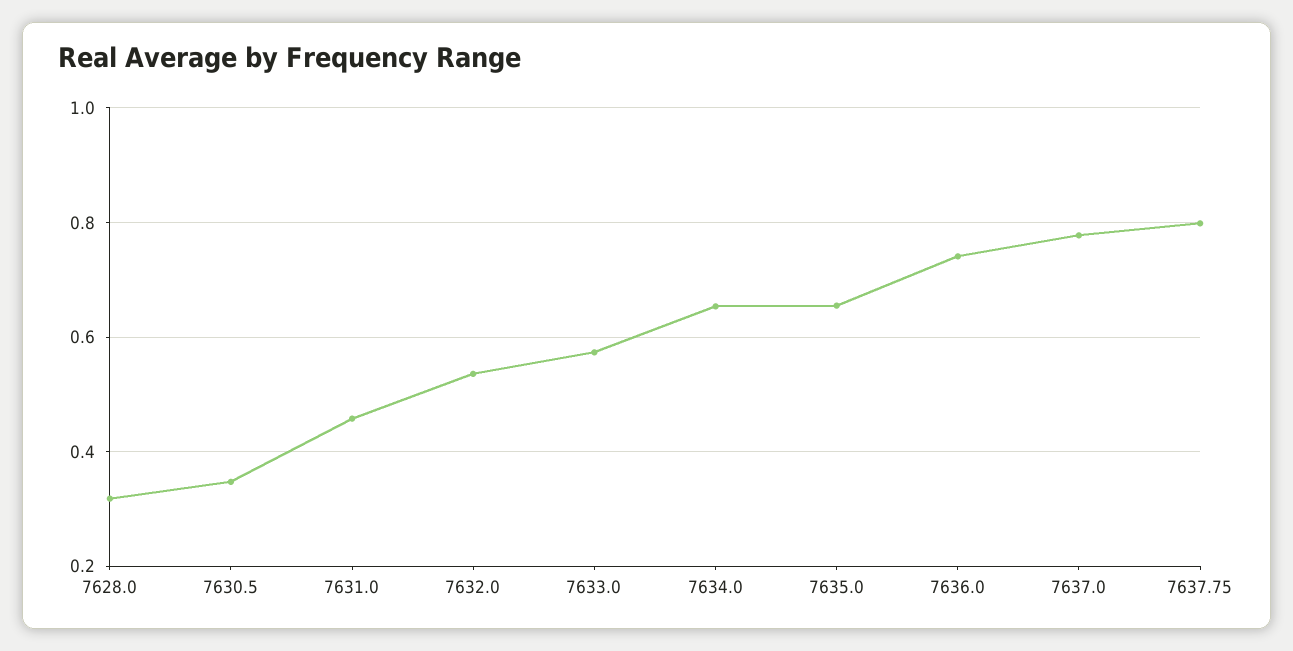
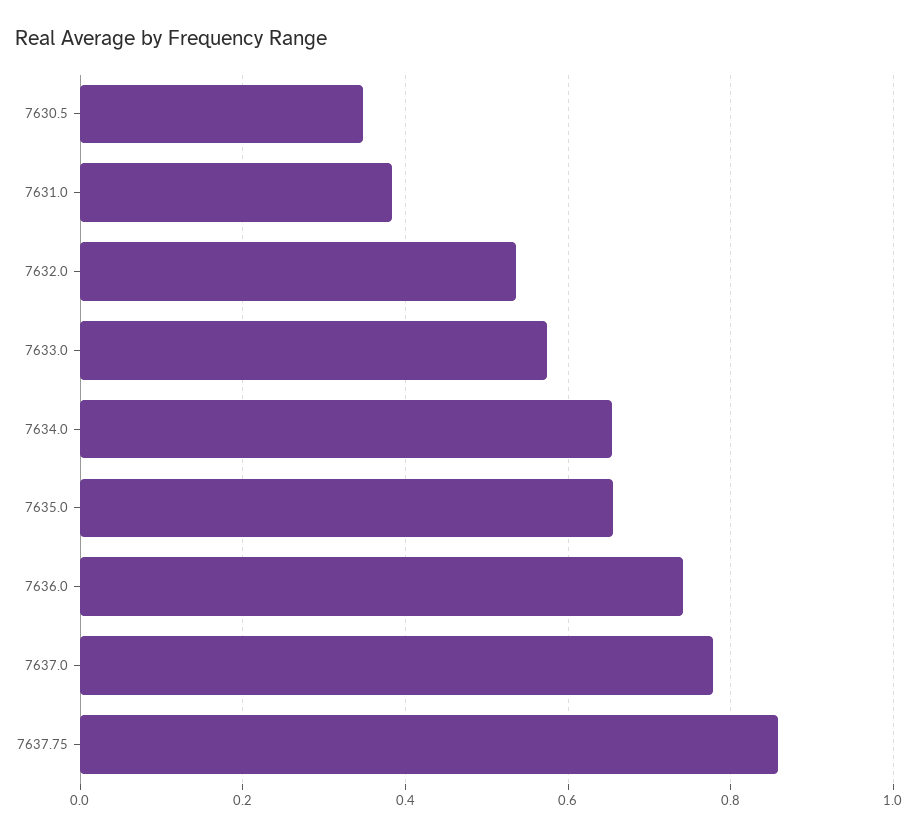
7628.0: 0.32 -> none
7631.0: 0.46 -> 0.38
7637.75: 0.8 -> 0.86

